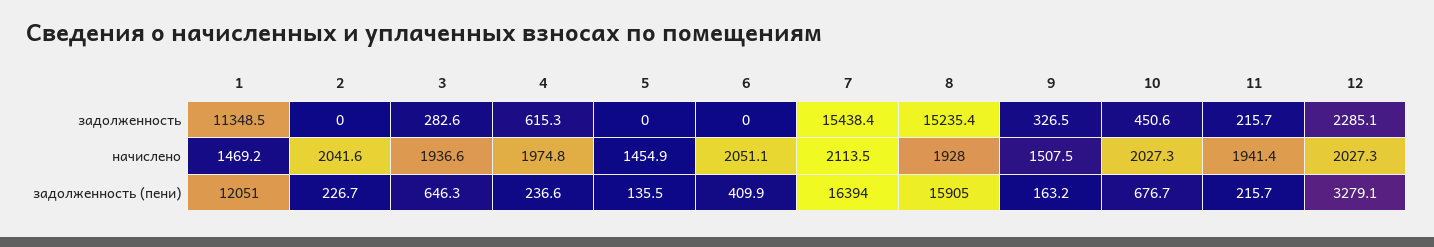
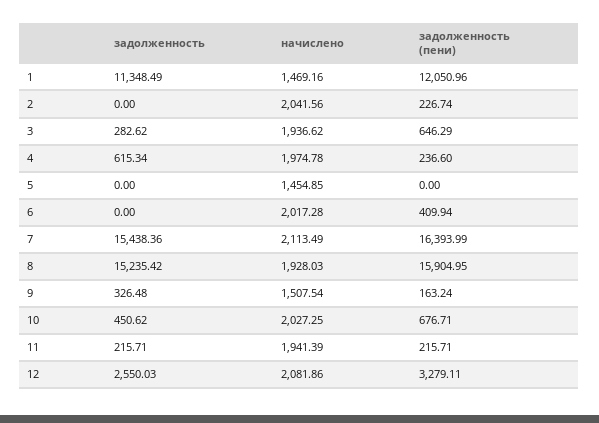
12, задолженность: 2285.1 -> 2550.03
6, начислено: 2051.1 -> 2017.28
12, начислено: 2027.3 -> 2081.86
5, задолженность (пени): 135.5 -> 0

